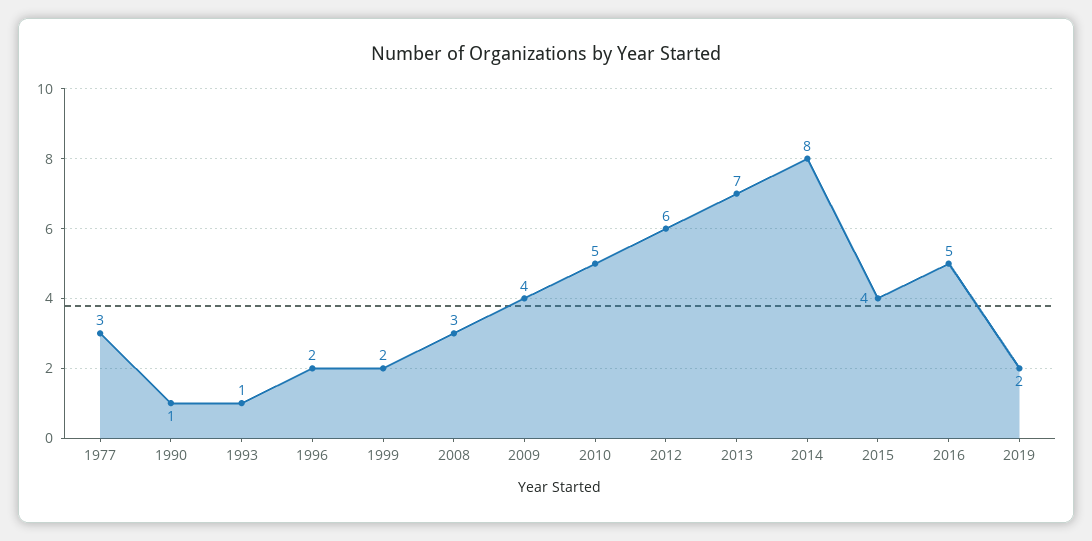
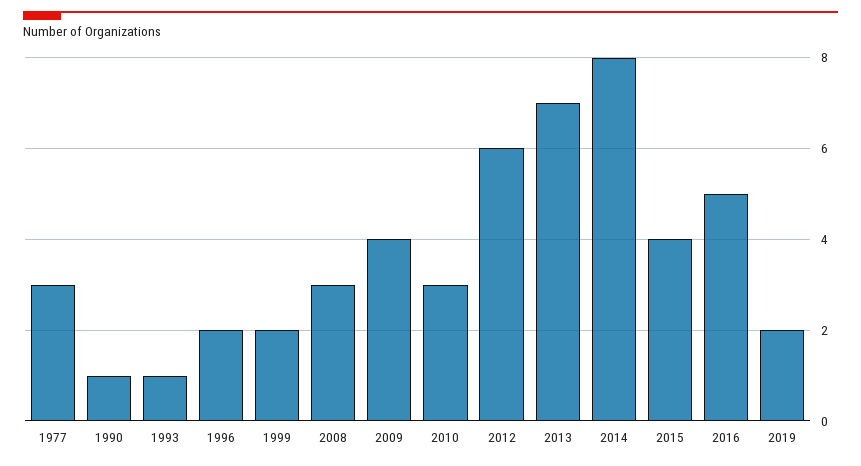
2010: 5 -> 3

